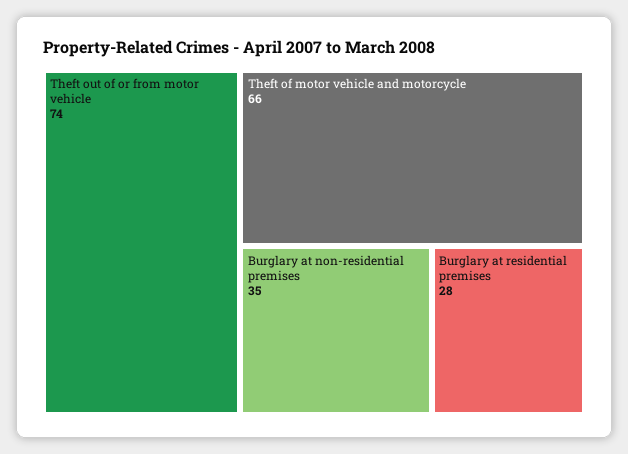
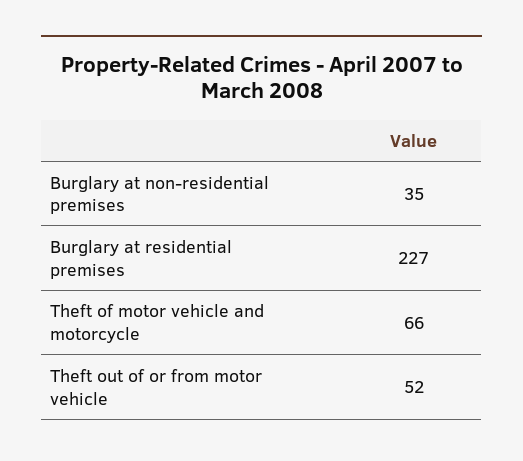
Theft out of or from motor vehicle: 74 -> 52
Burglary at residential premises: 28 -> 227

